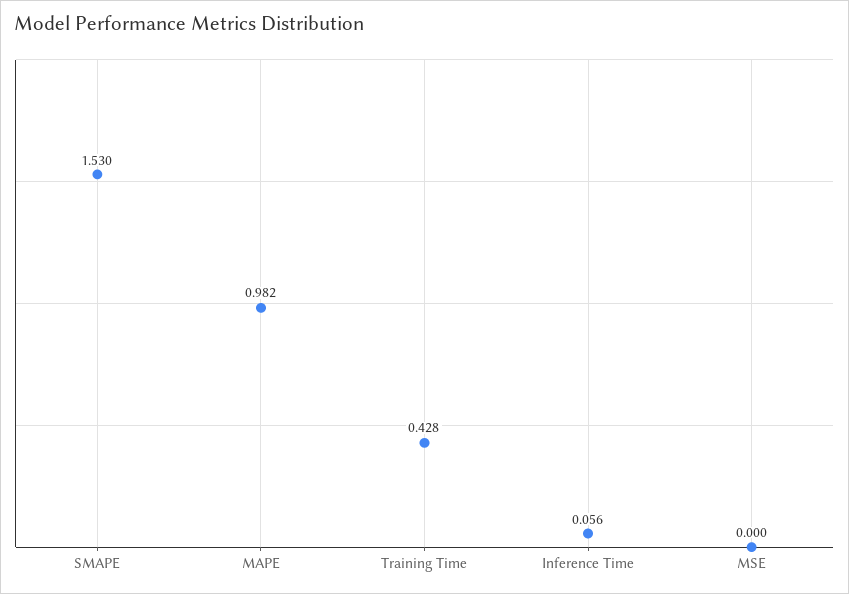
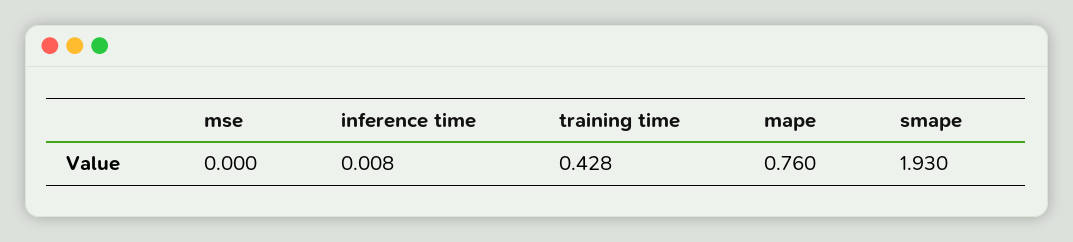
SMAPE: 1.53 -> 1.93
MAPE: 0.982 -> 0.76
Inference Time: 0.056 -> 0.008

